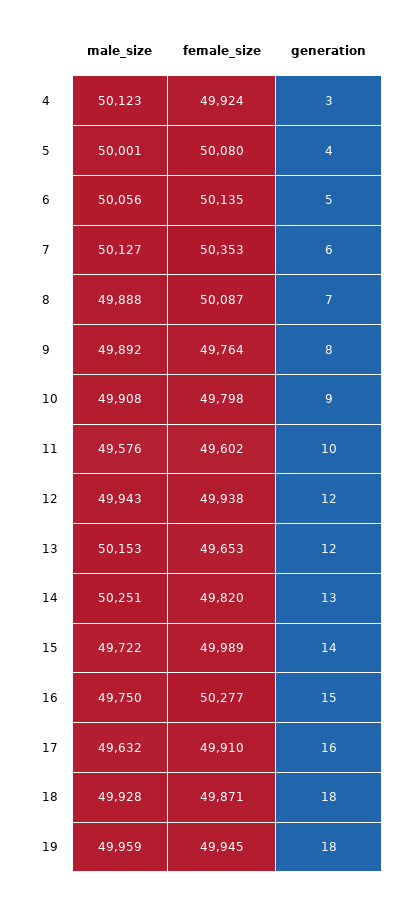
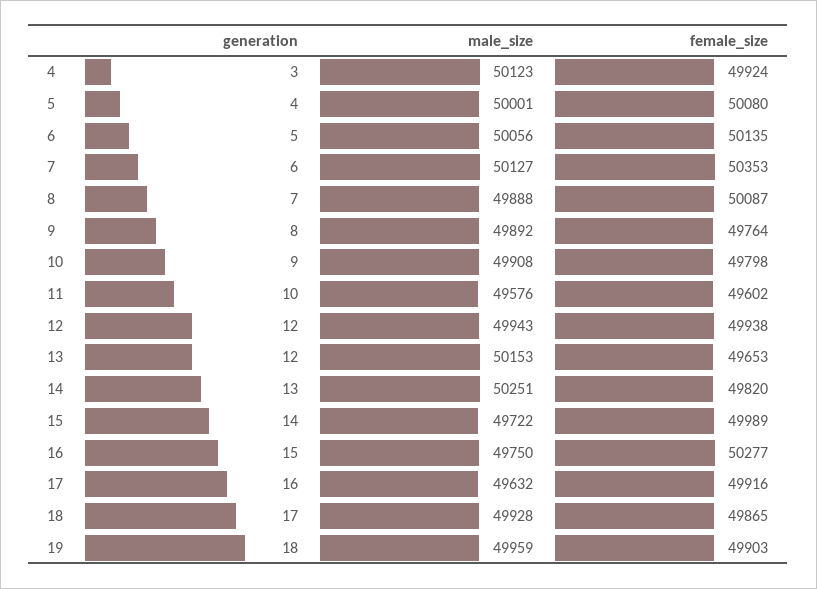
female_size, 17: 49910 -> 49916
female_size, 18: 49871 -> 49865
generation, 18: 18 -> 17
female_size, 19: 49945 -> 49903

